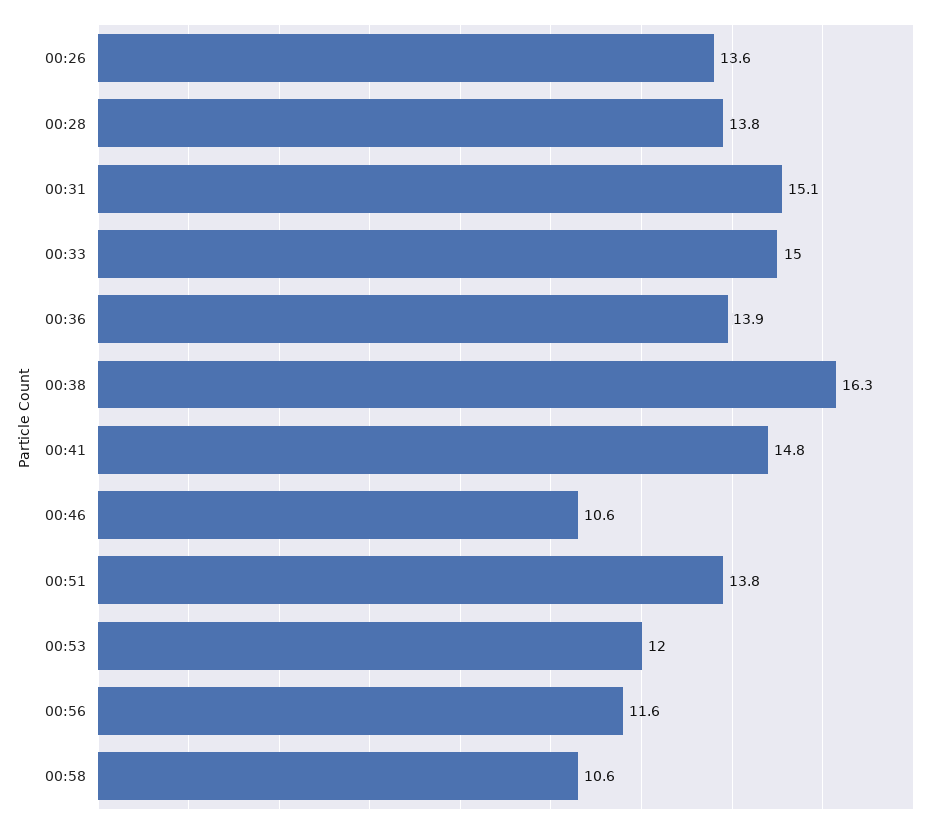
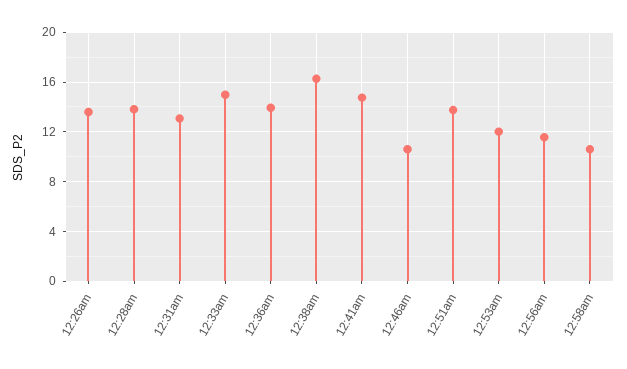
00:31: 15.1 -> 13

